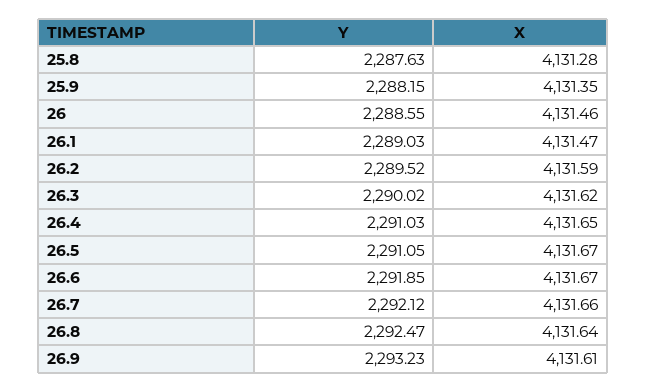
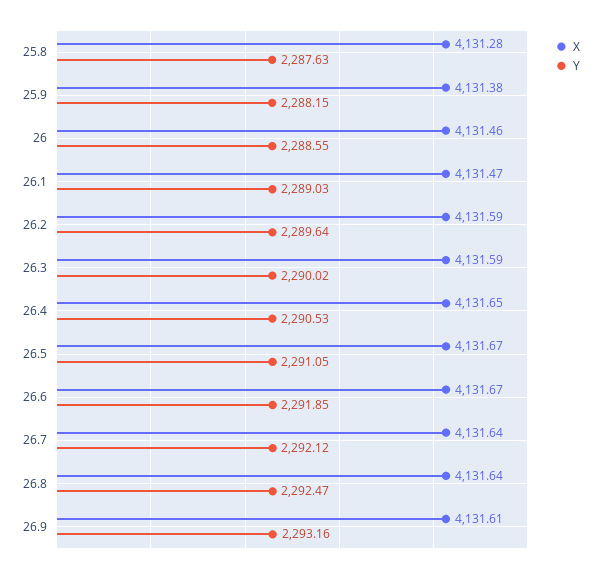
X, 25.9: 4131.35 -> 4131.38
Y, 26.2: 2289.52 -> 2289.64
X, 26.3: 4131.62 -> 4131.59
Y, 26.4: 2291.03 -> 2290.53
X, 26.7: 4131.66 -> 4131.64
Y, 26.9: 2293.23 -> 2293.16

